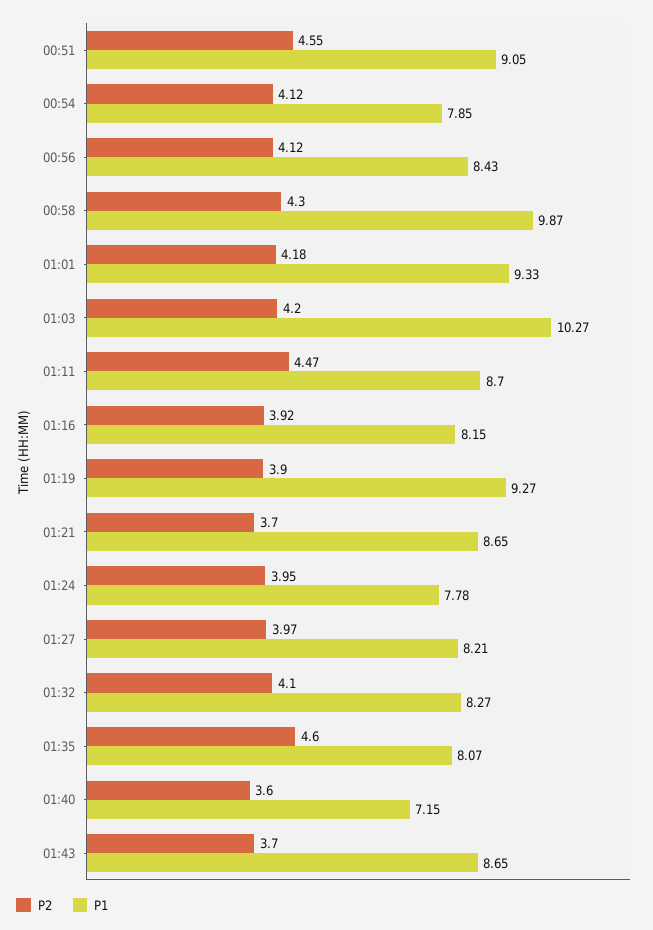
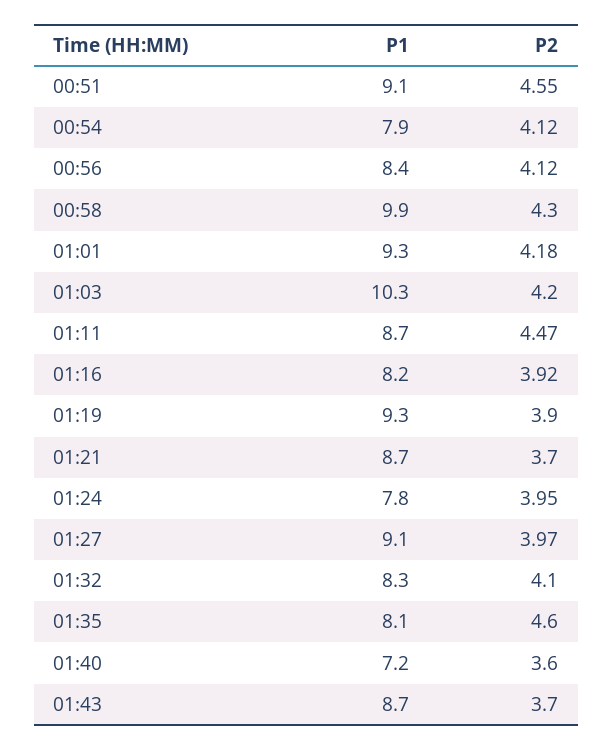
P1, 01:27: 8.21 -> 9.1

